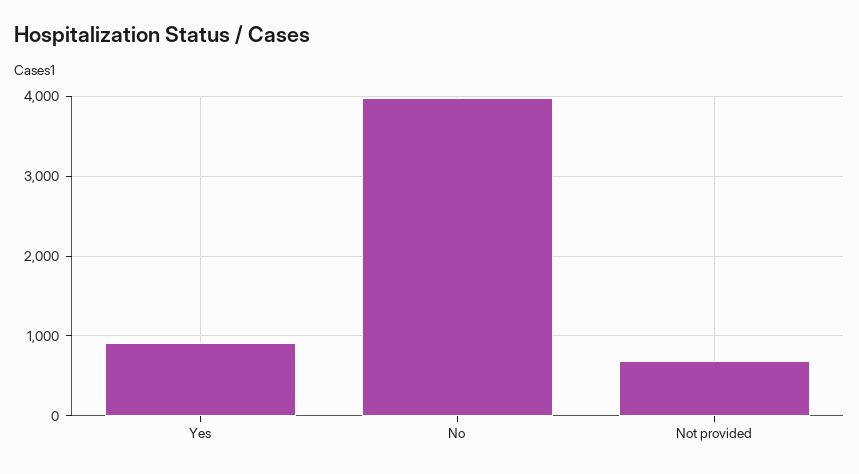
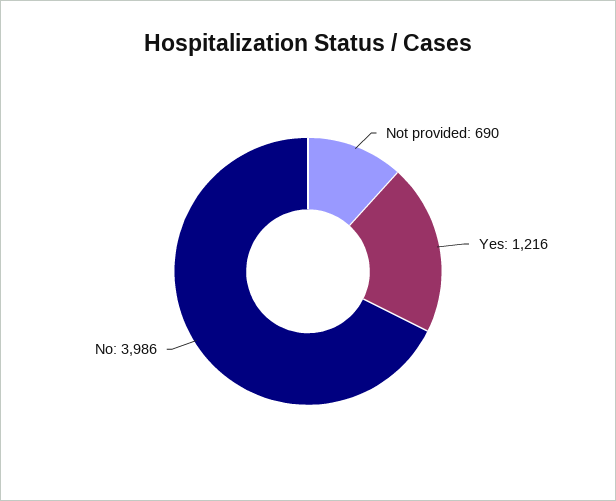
Yes: 900 -> 1216

